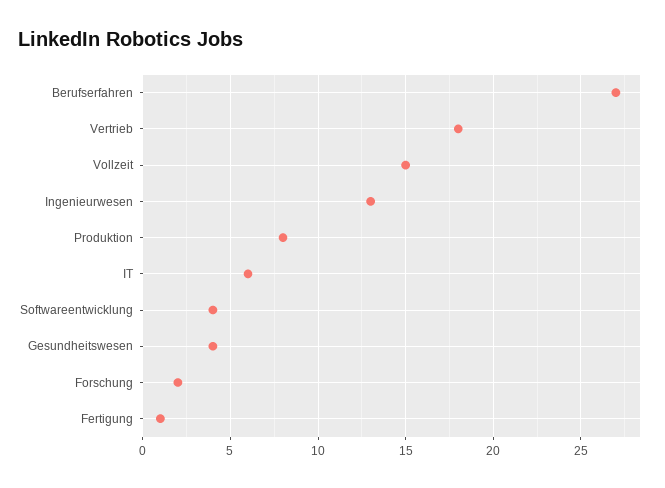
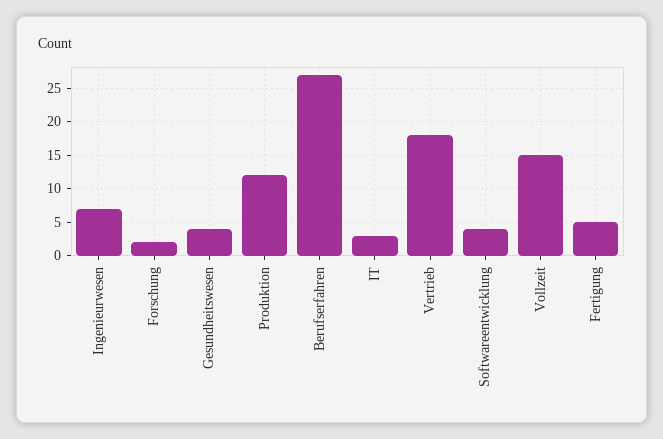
Ingenieurwesen: 13 -> 7
Produktion: 8 -> 12
IT: 6 -> 3
Fertigung: 1 -> 5

